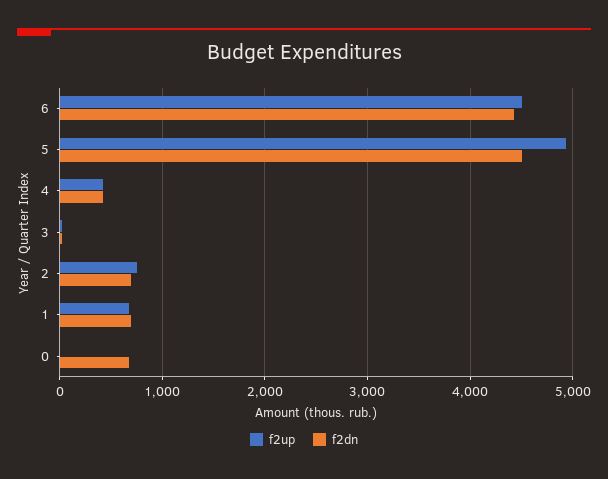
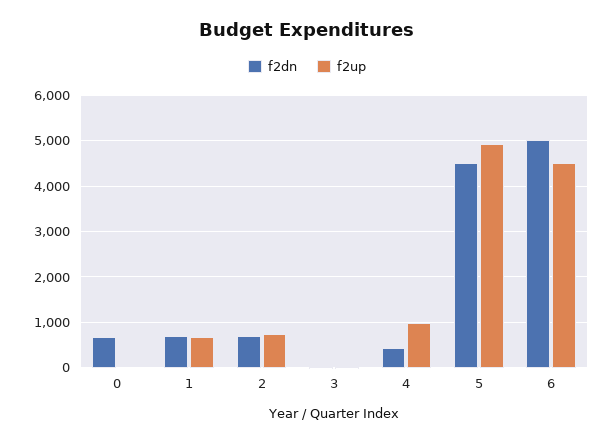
f2dn, 6: 4400 -> 5000
f2up, 4: 400 -> 1000

